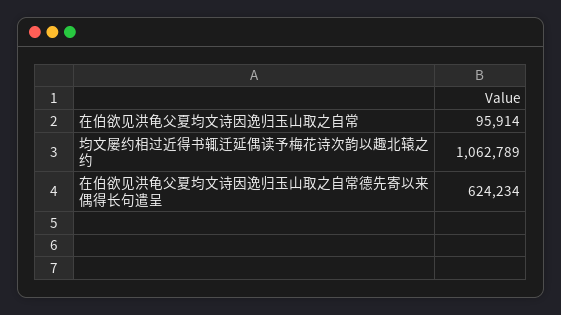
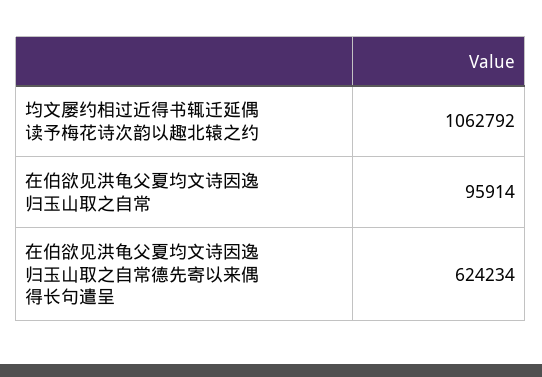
均文屡约相过近得书辄迁延偶读予梅花诗次韵以趣北辕之约: 1062789 -> 1062792

